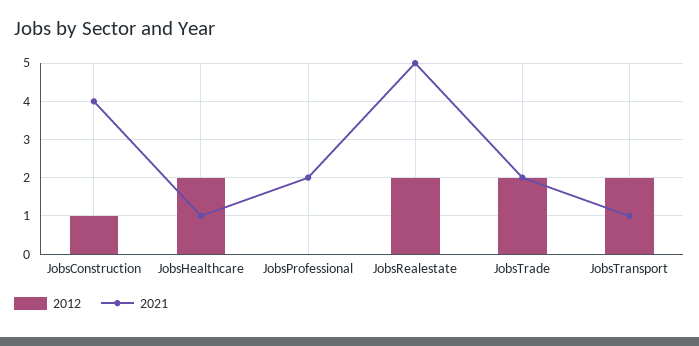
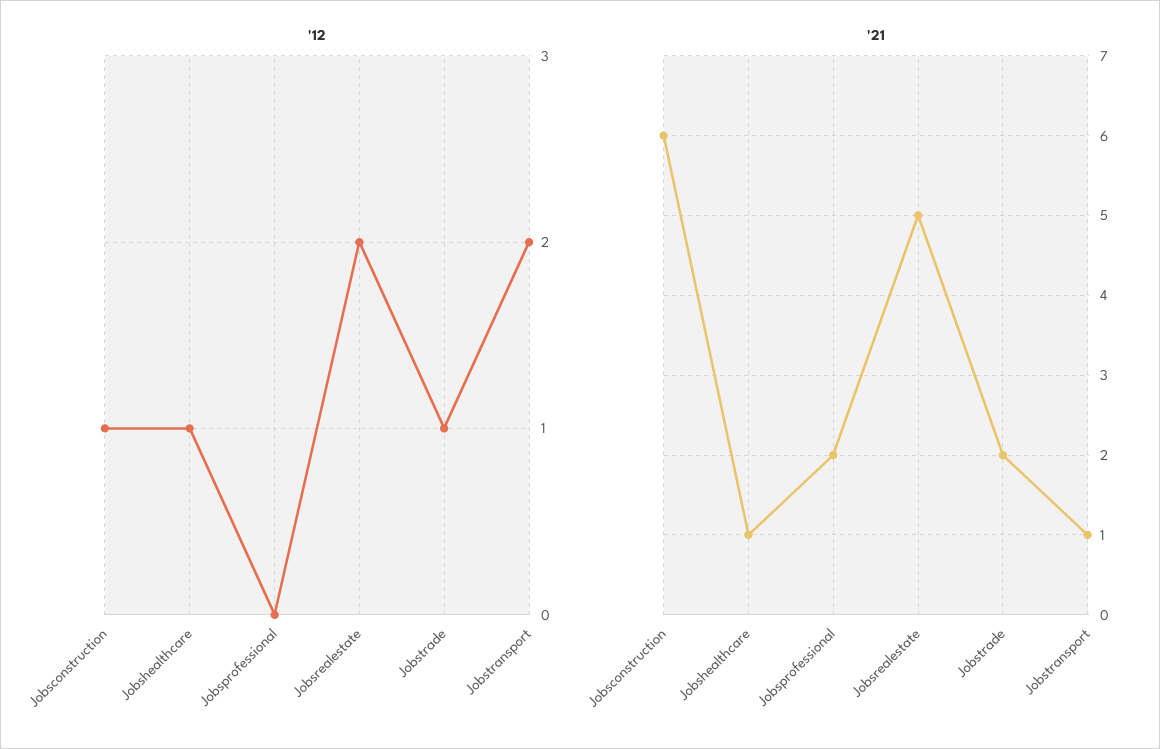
2021, JobsConstruction: 4 -> 6
2012, JobsHealthcare: 2 -> 1
2012, JobsTrade: 2 -> 1

